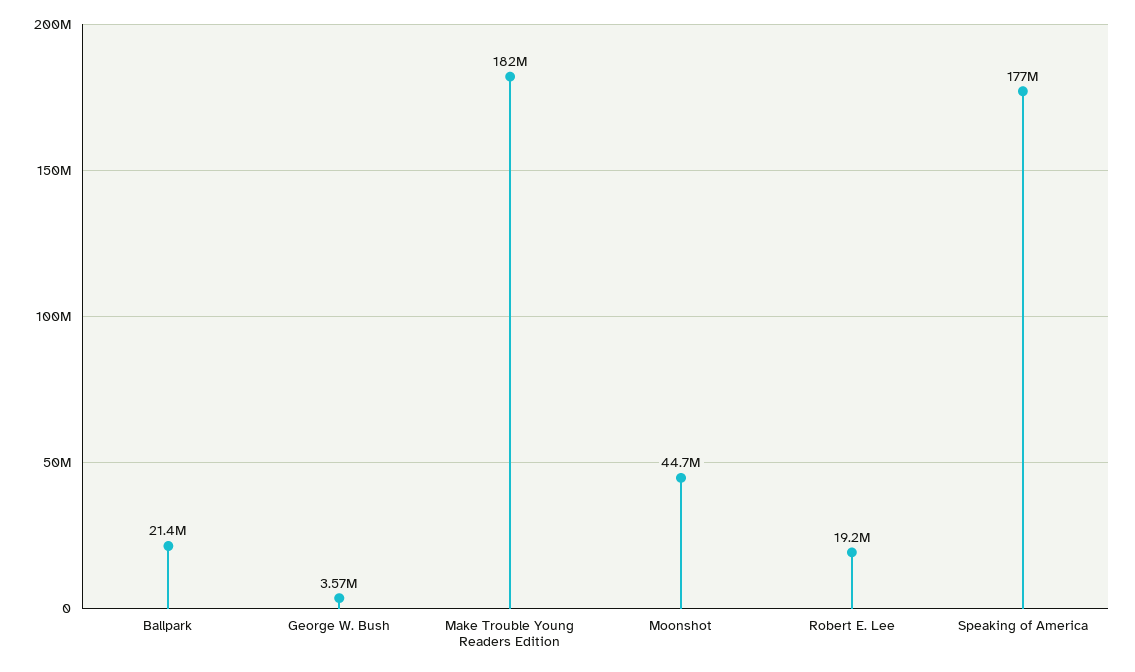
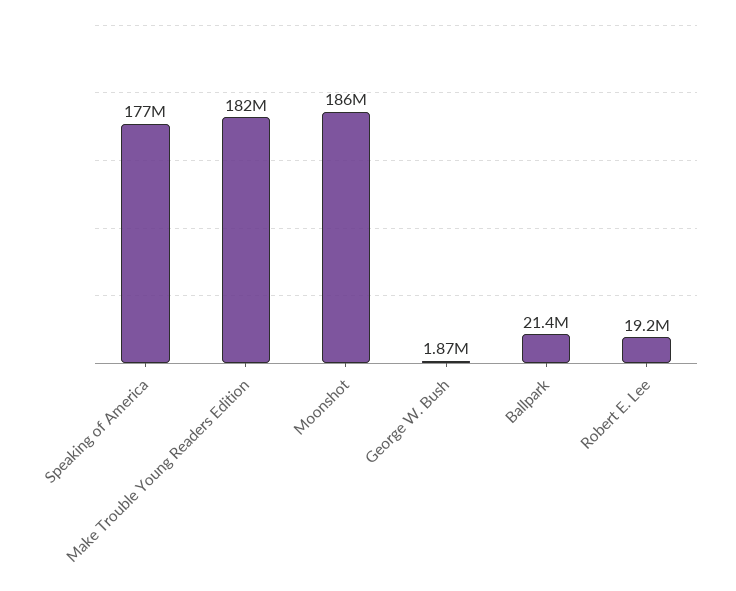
George W. Bush: 3570000 -> 1870000
Moonshot: 44700000 -> 186000000

